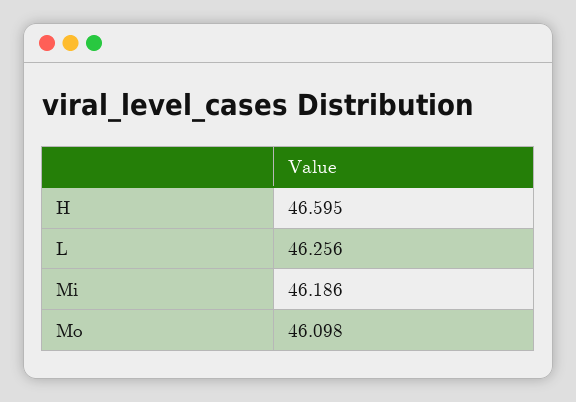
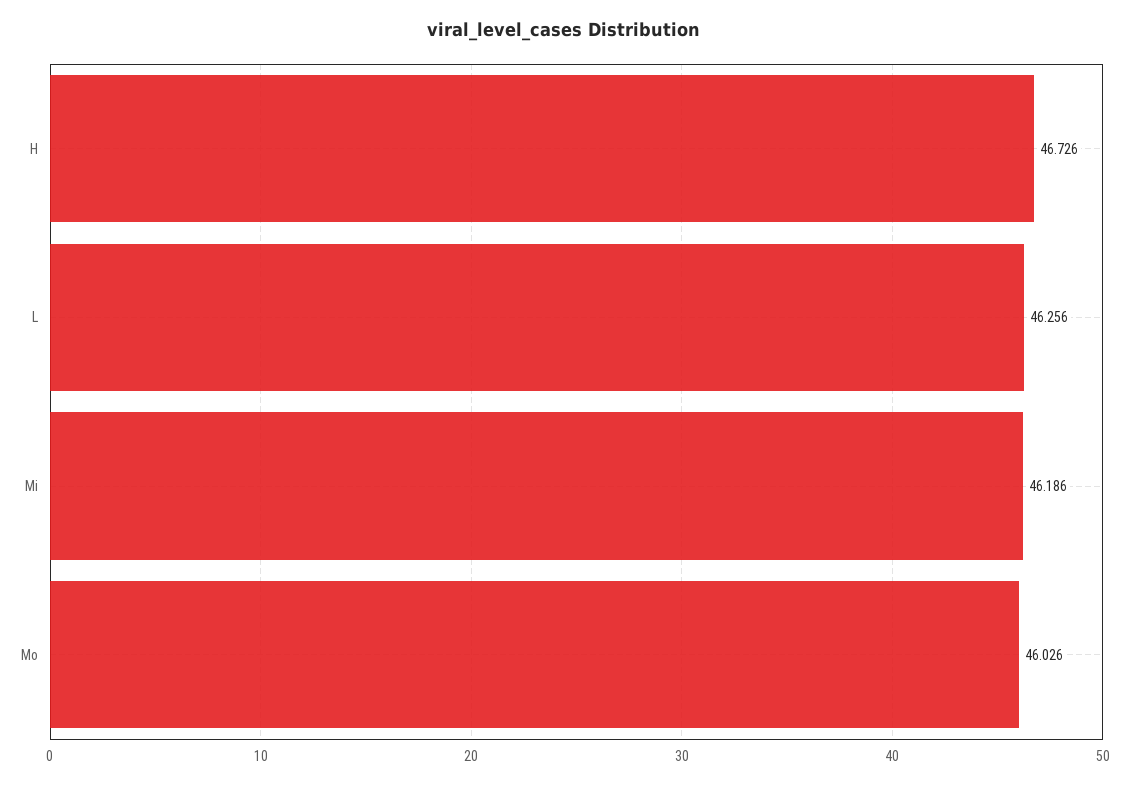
H: 46.595 -> 46.726
Mo: 46.098 -> 46.026

